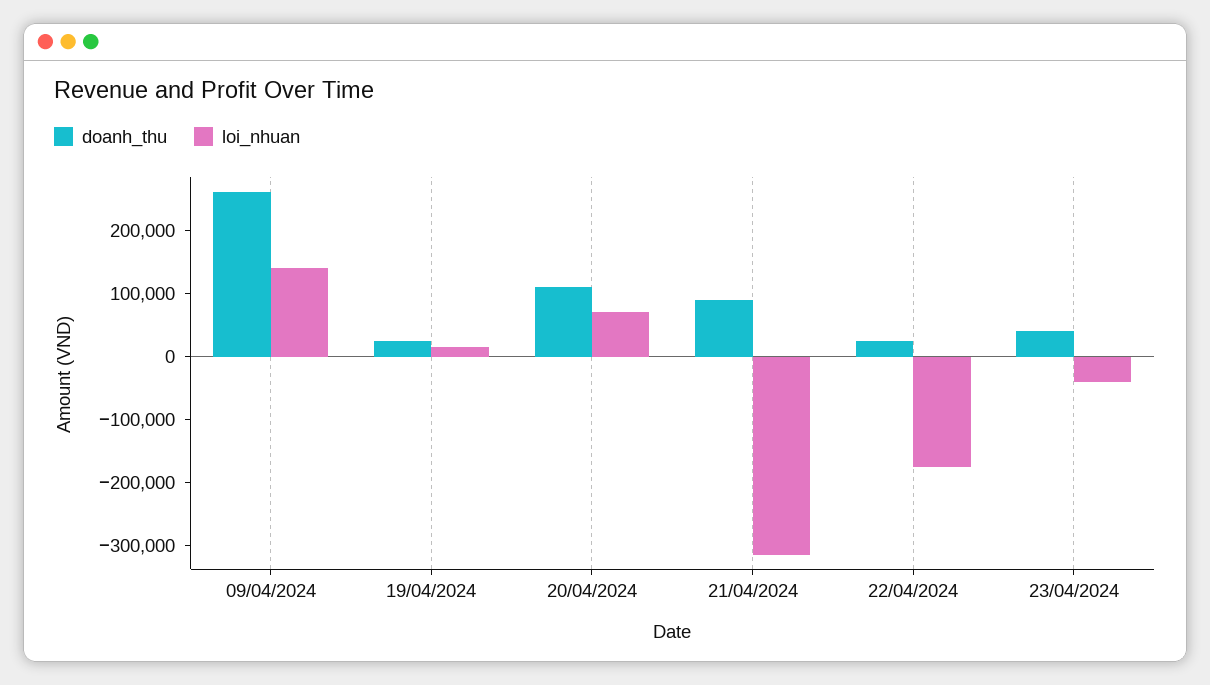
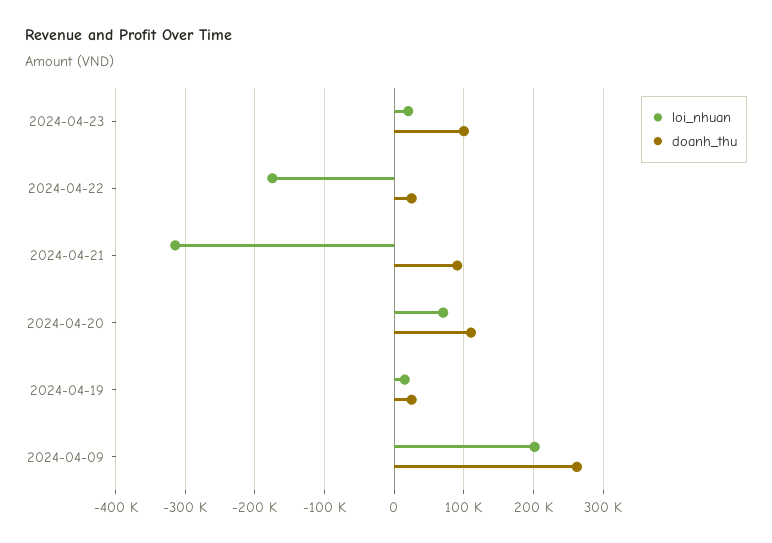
loi_nhuan, 09/04/2024: 140000 -> 200000
doanh_thu, 23/04/2024: 40000 -> 100000
loi_nhuan, 23/04/2024: -40000 -> 20000

